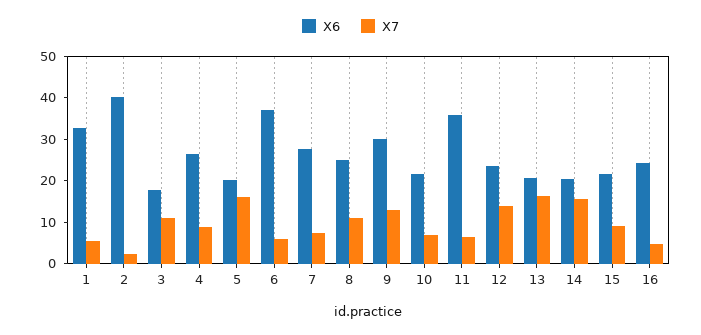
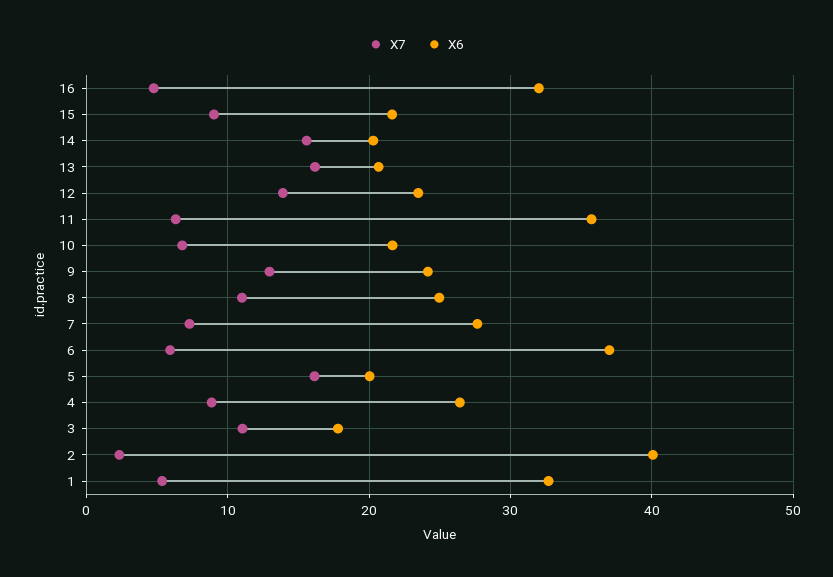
X6, 9: 30 -> 24
X6, 16: 24 -> 32

